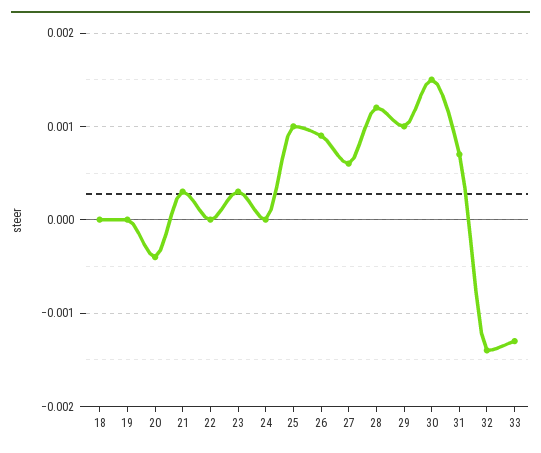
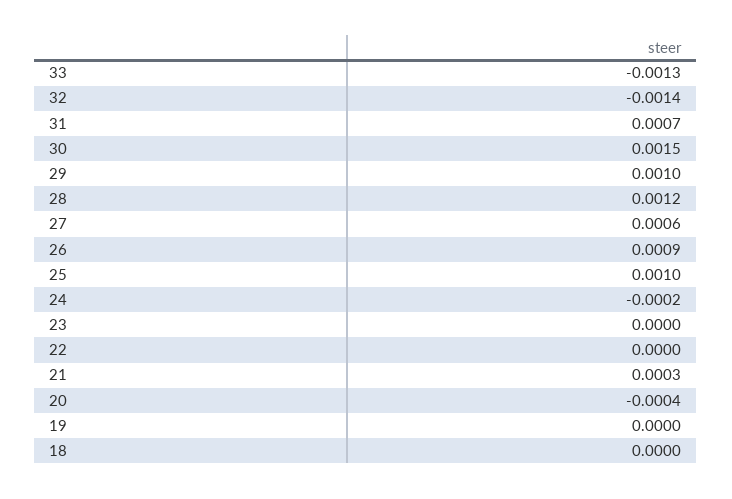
23: 0.0003 -> 0
24: 0 -> -0.0002

